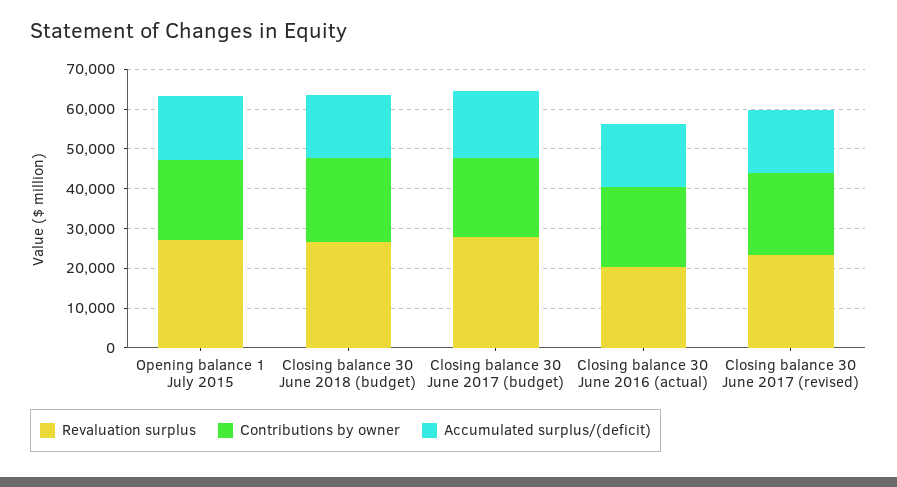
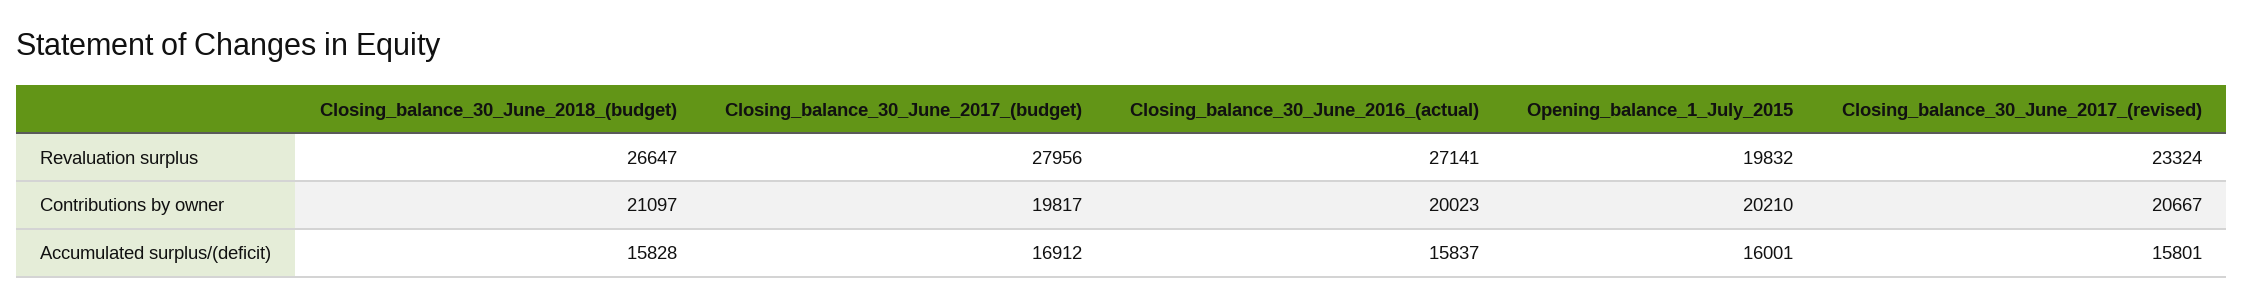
Revaluation surplus, Opening balance 1 July 2015: 27500 -> 19832
Revaluation surplus, Closing balance 30 June 2016 (actual): 20000 -> 27141

